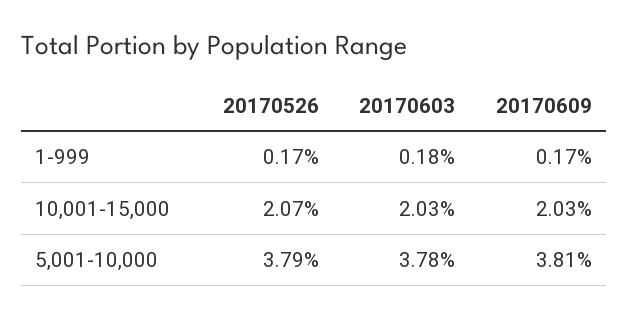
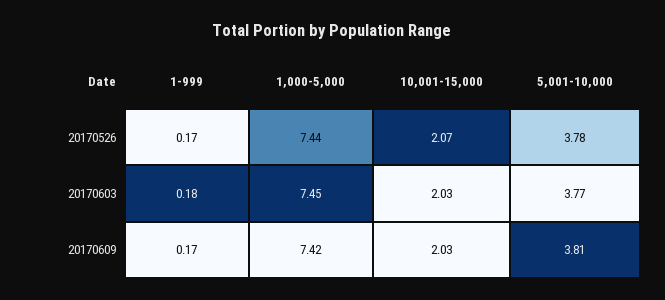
20170526, 5,001-10,000: 3.79 -> 3.78
20170603, 5,001-10,000: 3.78 -> 3.77
20170526, 1,000-5,000: none -> 7.44
20170603, 1,000-5,000: none -> 7.45
20170609, 1,000-5,000: none -> 7.42

